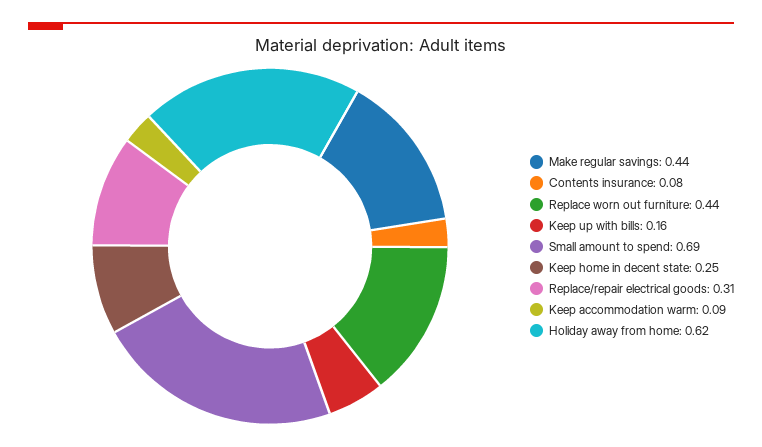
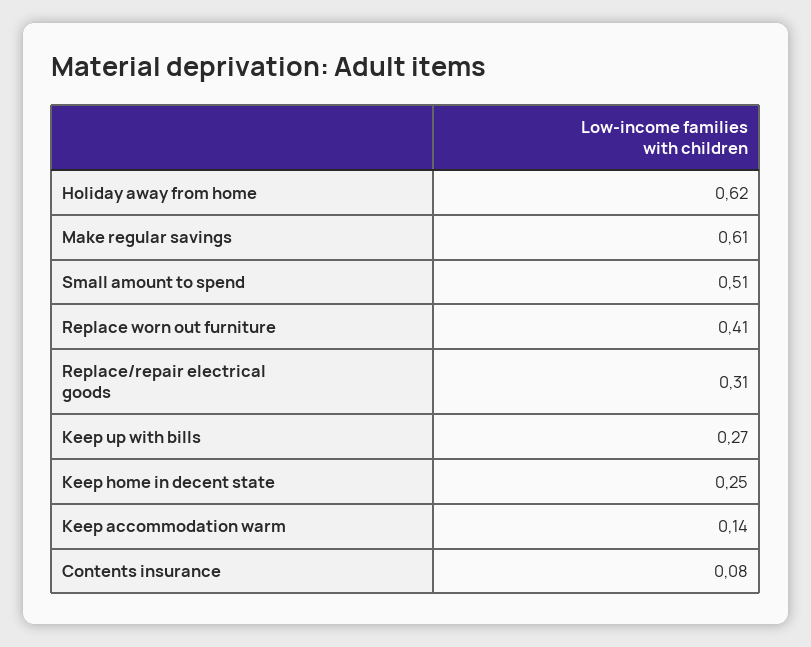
Make regular savings: 0.44 -> 0.61
Replace worn out furniture: 0.44 -> 0.41
Keep up with bills: 0.16 -> 0.27
Small amount to spend: 0.69 -> 0.51
Keep accommodation warm: 0.09 -> 0.14

